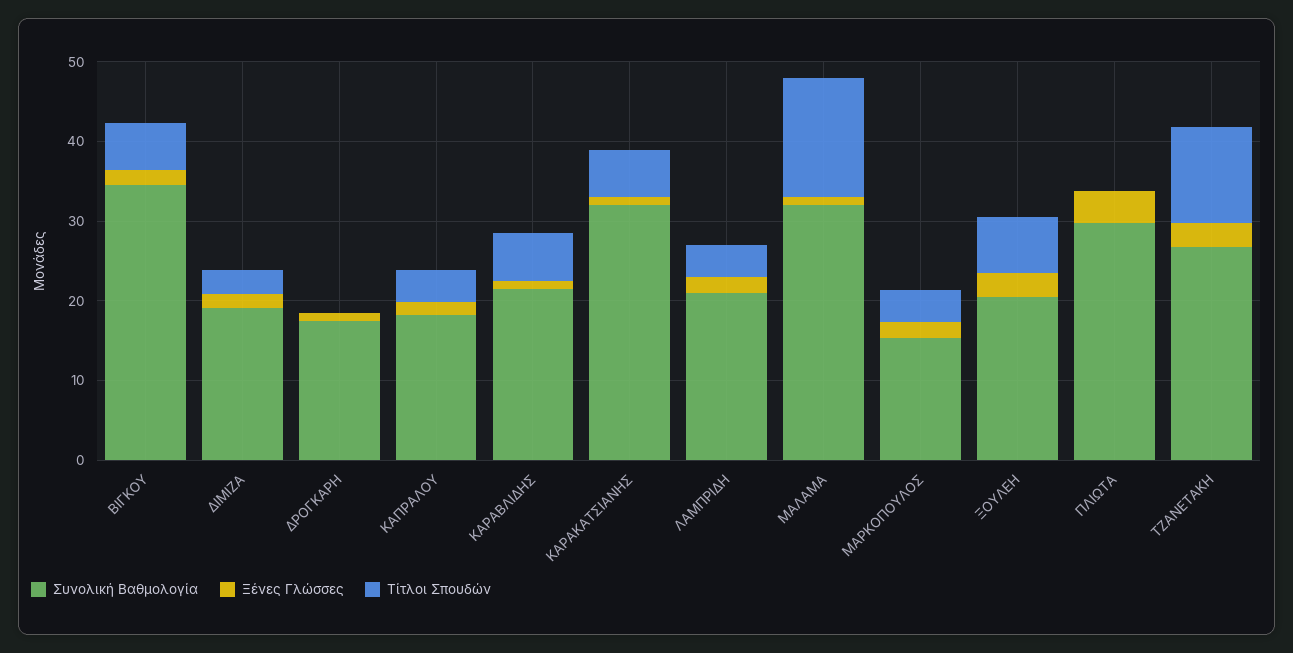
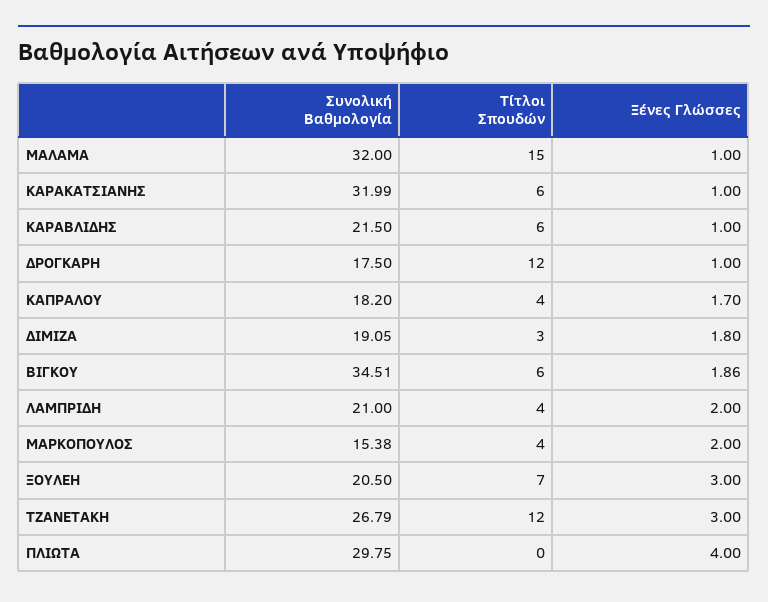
Τίτλοι Σπουδών, ΔΡΟΓΚΑΡΗ: 0 -> 12

